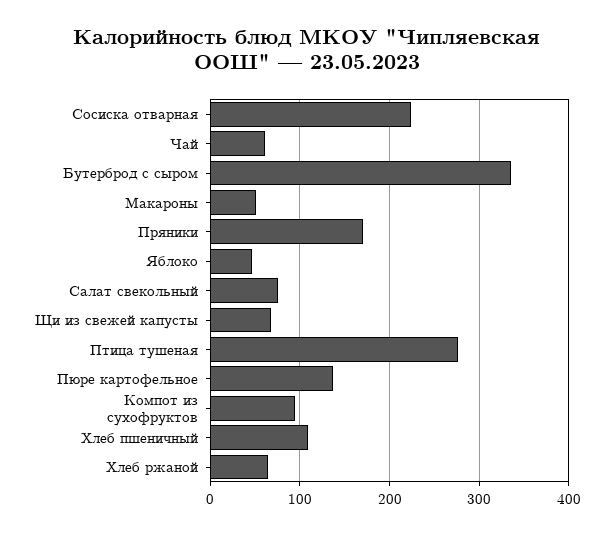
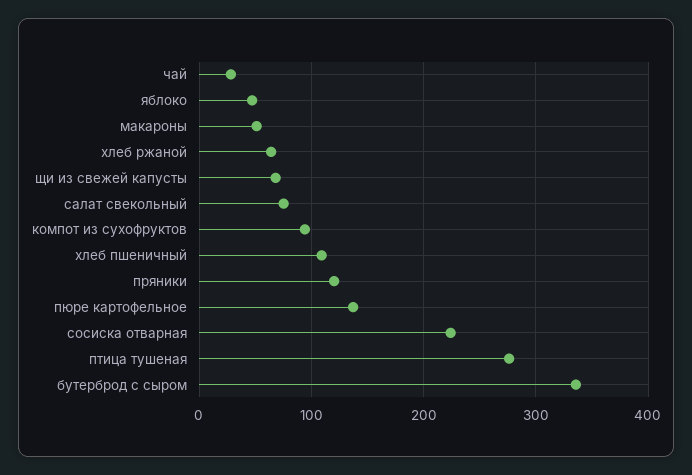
Чай: 60 -> 30
Пряники: 170 -> 120

